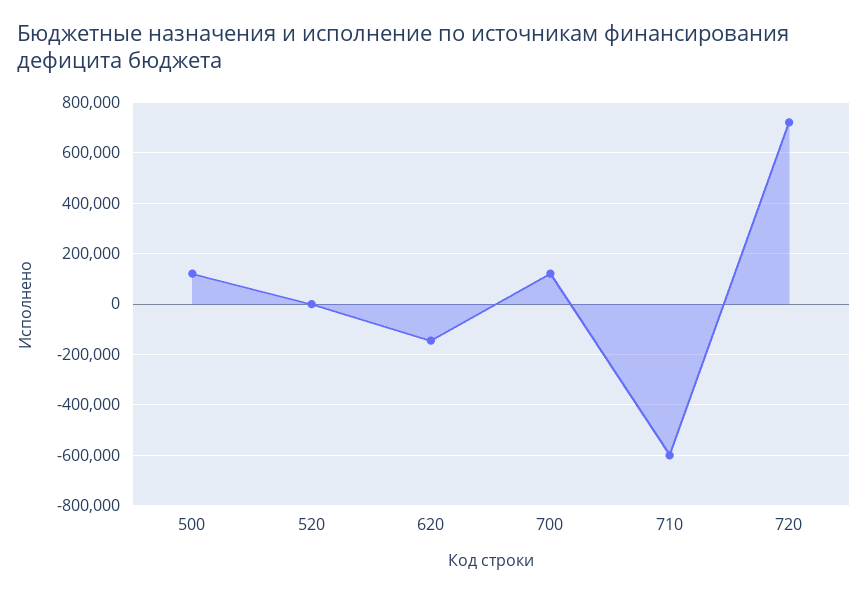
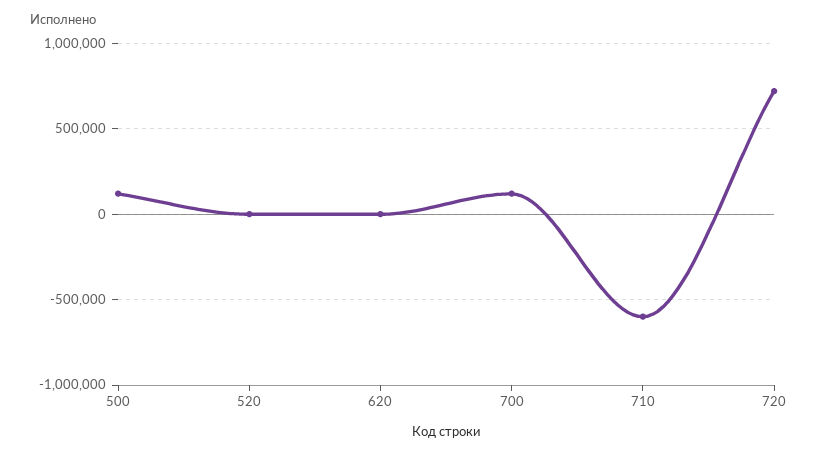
620: -150000 -> 0

